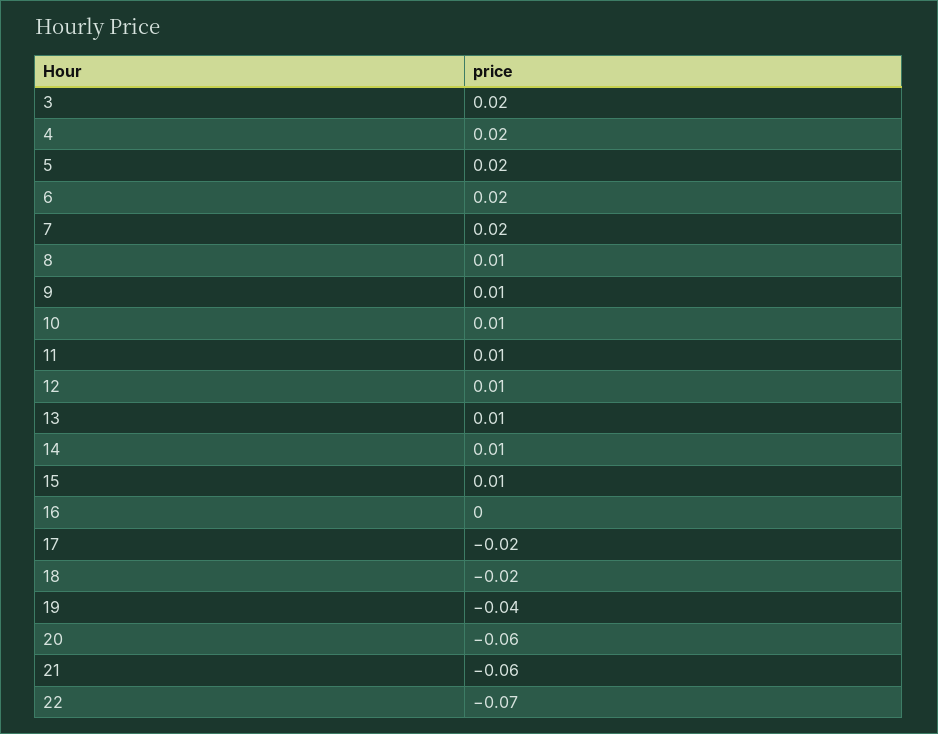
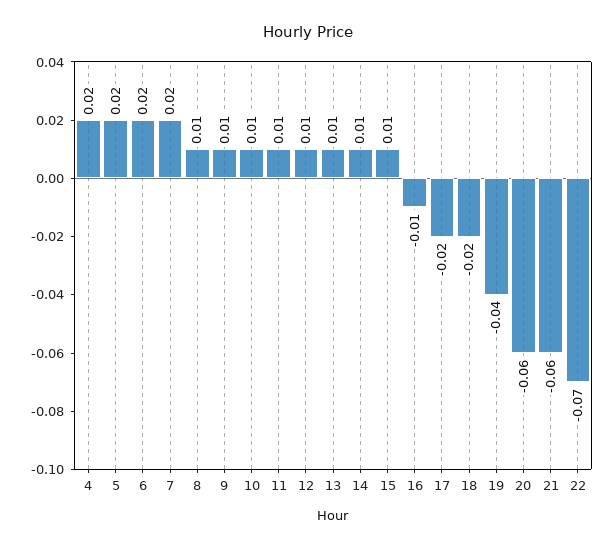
3: 0.02 -> none
16: 0 -> -0.01

